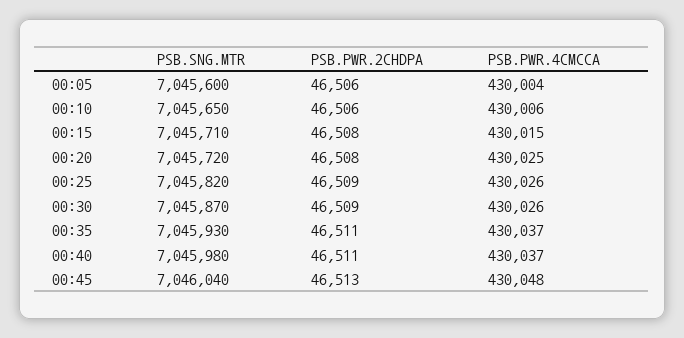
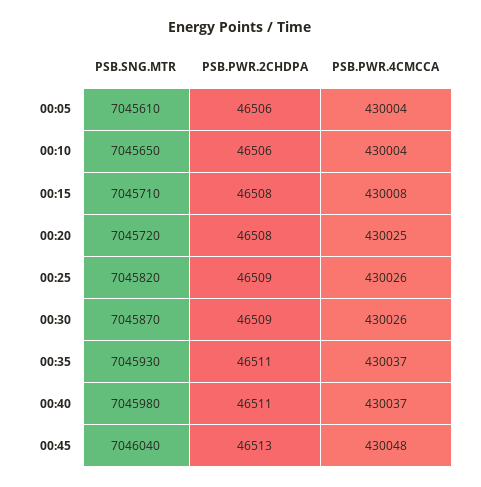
PSB.SNG.MTR, 00:05: 7045600 -> 7045610
PSB.PWR.4CMCCA, 00:10: 430006 -> 430004
PSB.PWR.4CMCCA, 00:15: 430015 -> 430008

